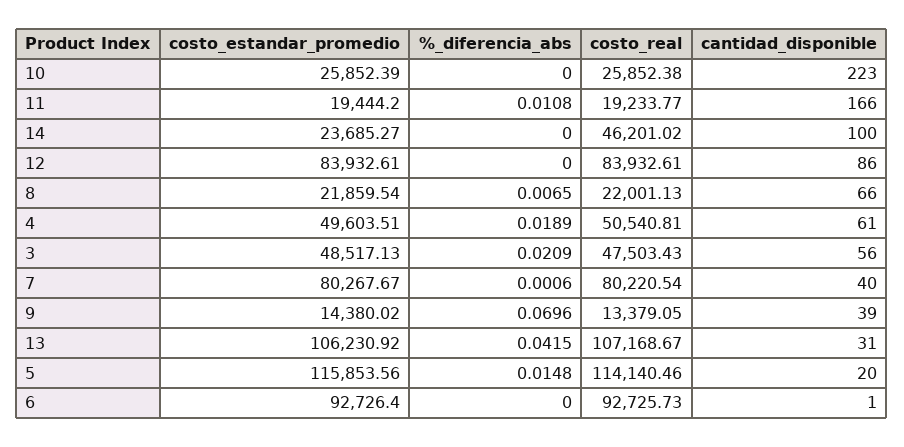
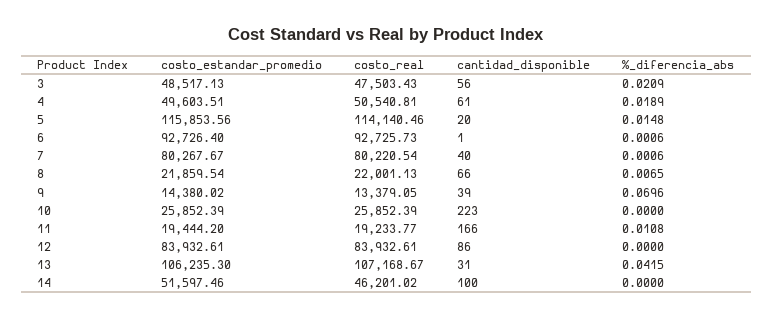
costo_real, 10: 25852.38 -> 25852.39
costo_estandar_promedio, 14: 23685.27 -> 51597.46
costo_estandar_promedio, 13: 106230.92 -> 106235.3
%_diferencia_abs, 6: 0 -> 0.0006

